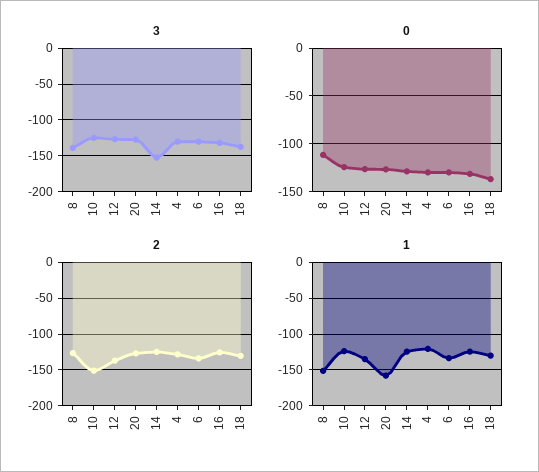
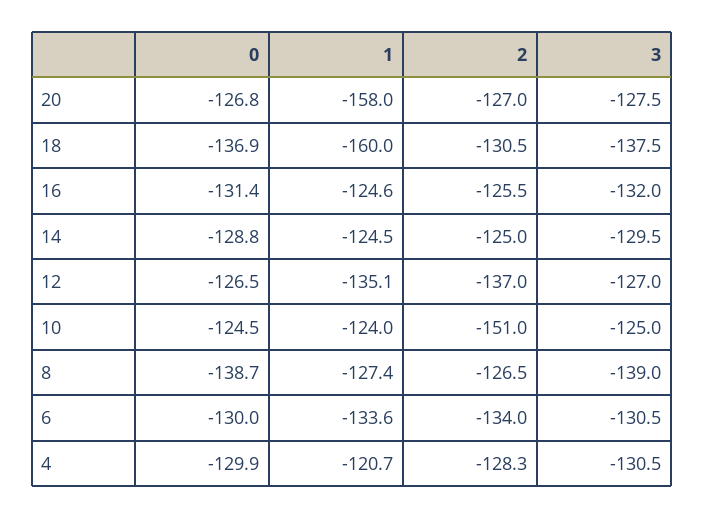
3, 14: -150 -> -129.5
0, 8: -110 -> -138.7
1, 8: -150 -> -127.4
1, 18: -130 -> -160

